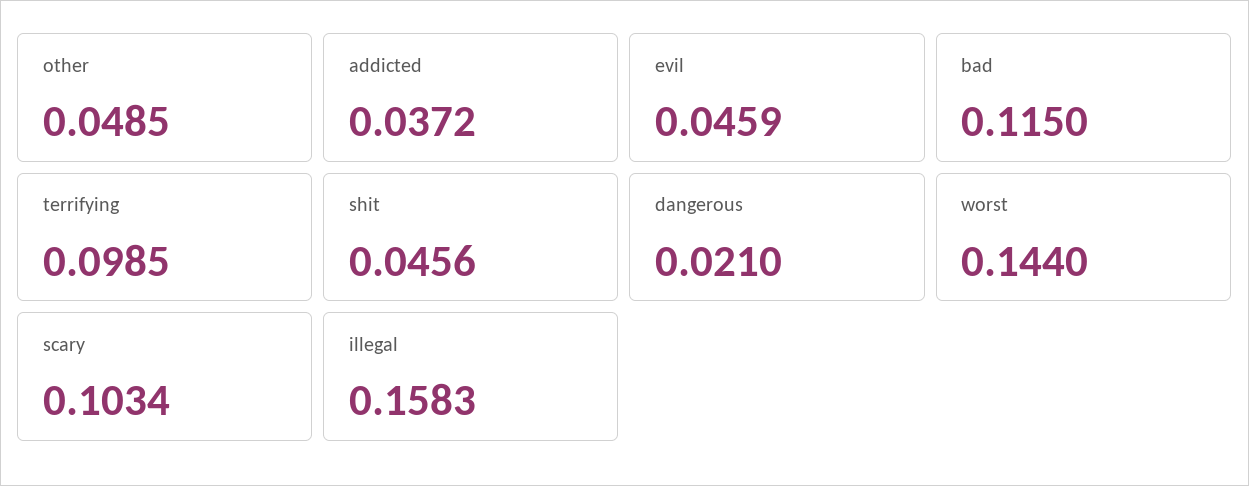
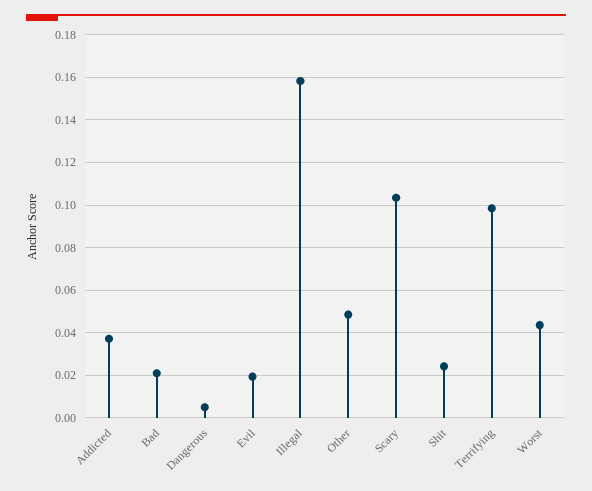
evil: 0.0459 -> 0.02
bad: 0.115 -> 0.02
shit: 0.0456 -> 0.025
dangerous: 0.021 -> 0.005
worst: 0.144 -> 0.045

